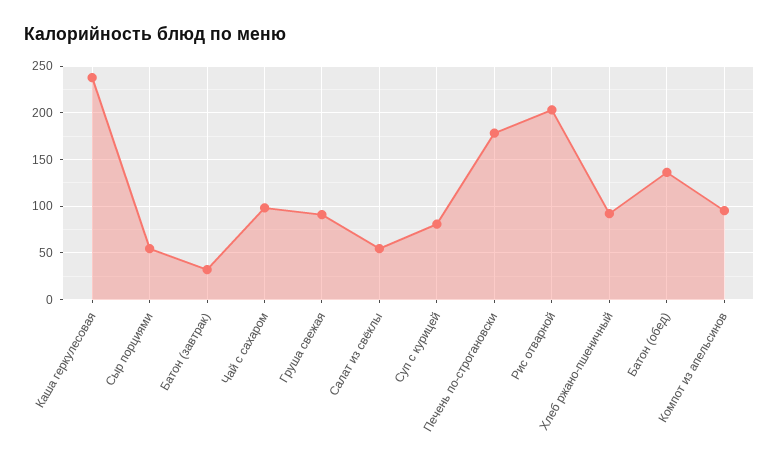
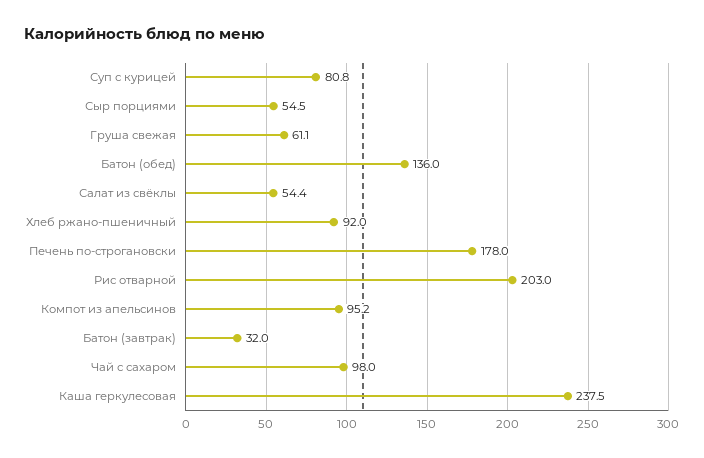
Груша свежая: 90 -> 61.1

